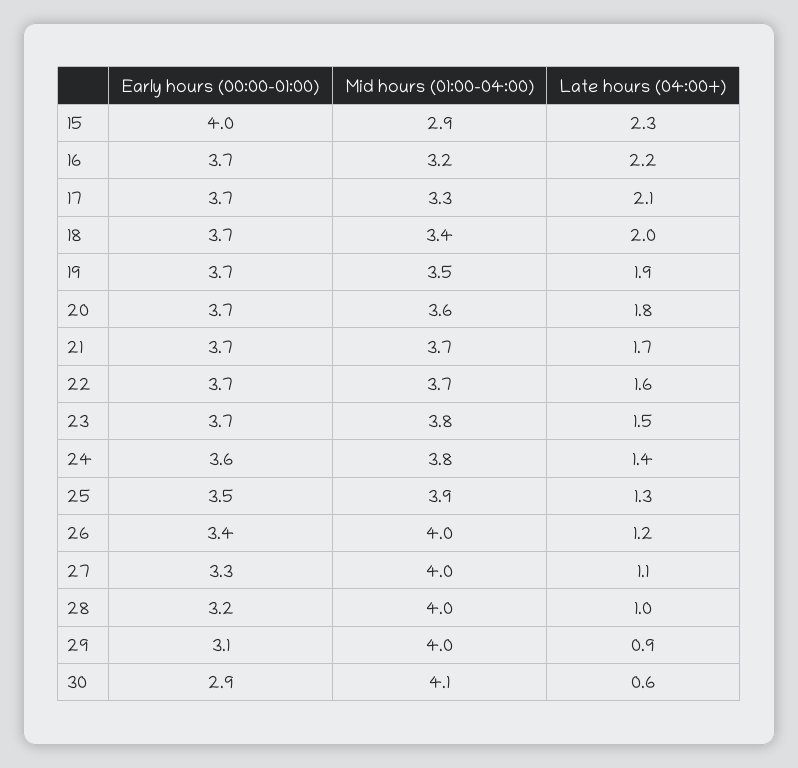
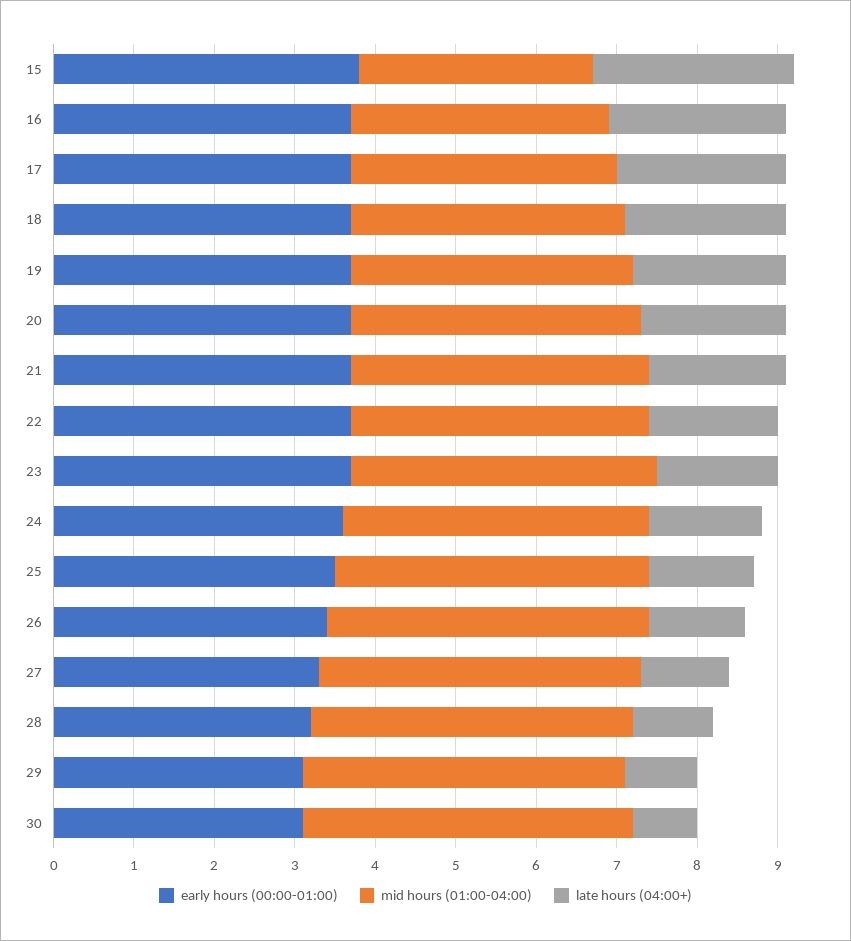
Early hours (00:00-01:00), 15: 4 -> 3.8
Late hours (04:00+), 15: 2.3 -> 2.5
Early hours (00:00-01:00), 30: 2.9 -> 3.1
Late hours (04:00+), 30: 0.6 -> 0.8

